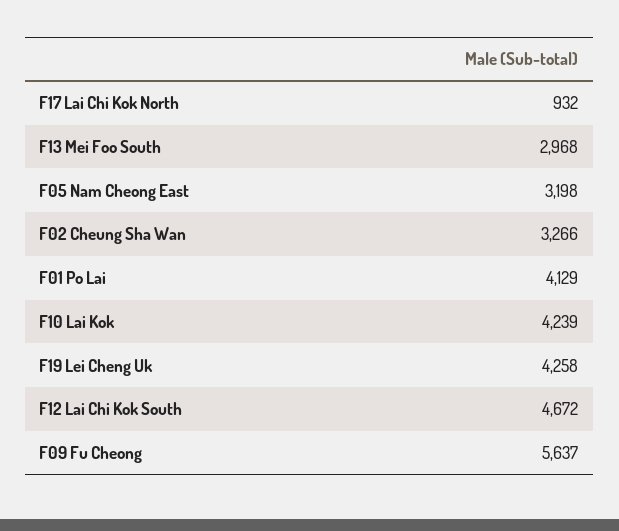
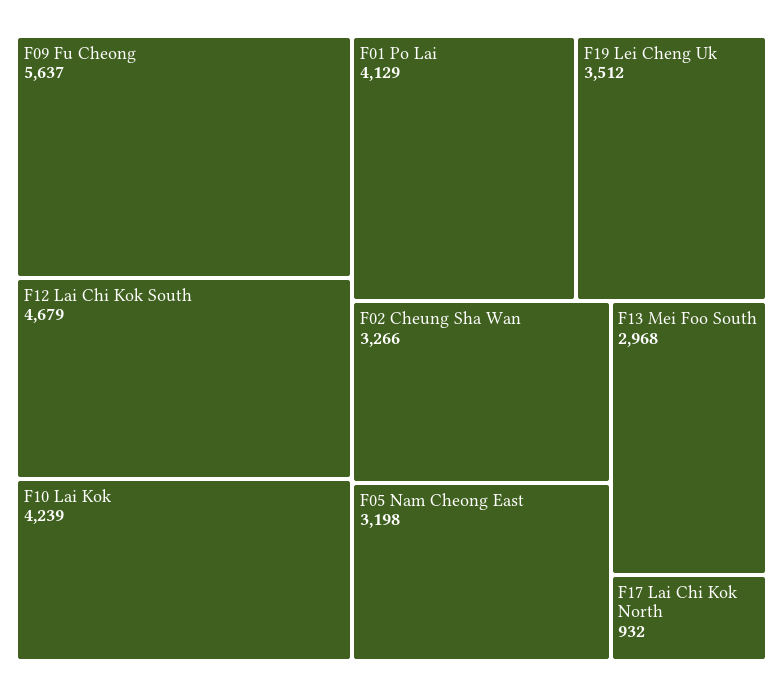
F19 Lei Cheng Uk: 4258 -> 3512
F12 Lai Chi Kok South: 4672 -> 4679

